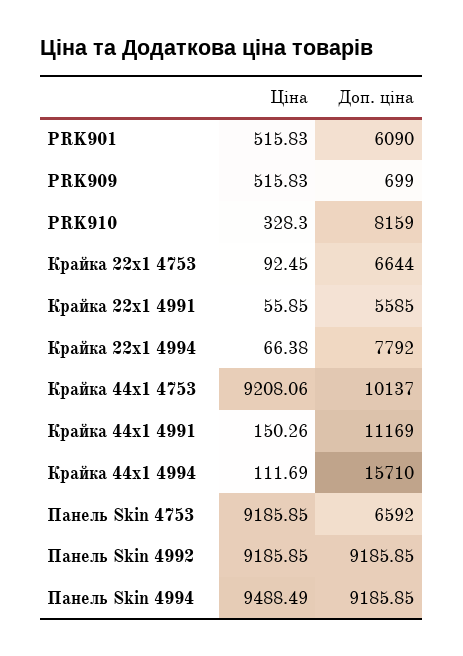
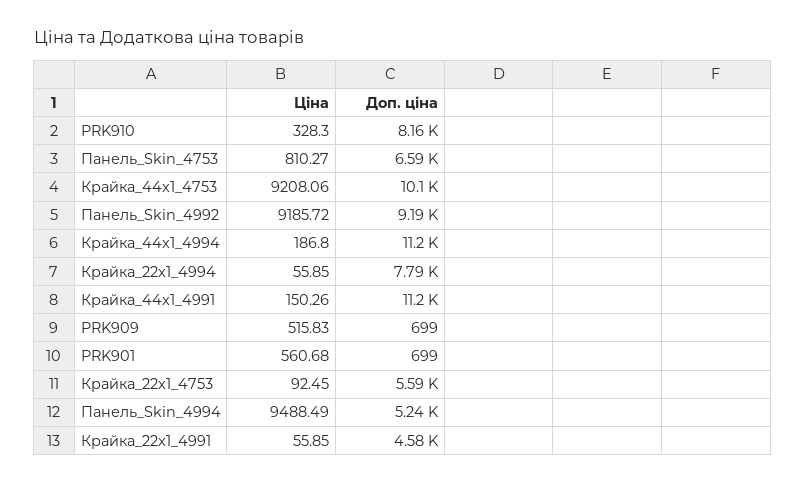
Ціна, PRK901: 515.83 -> 560.68
Доп. ціна, PRK901: 6090 -> 699
Доп. ціна, Крайка 22x1 4753: 6644 -> 5590
Доп. ціна, Крайка 22x1 4991: 5585 -> 4580
Ціна, Крайка 22x1 4994: 66.38 -> 55.85
Ціна, Крайка 44x1 4994: 111.69 -> 186.8
Доп. ціна, Крайка 44x1 4994: 15710 -> 11200
Ціна, Панель Skin 4753: 9185.85 -> 810.27
Ціна, Панель Skin 4992: 9185.85 -> 9185.72
Доп. ціна, Панель Skin 4994: 9185.85 -> 5240

